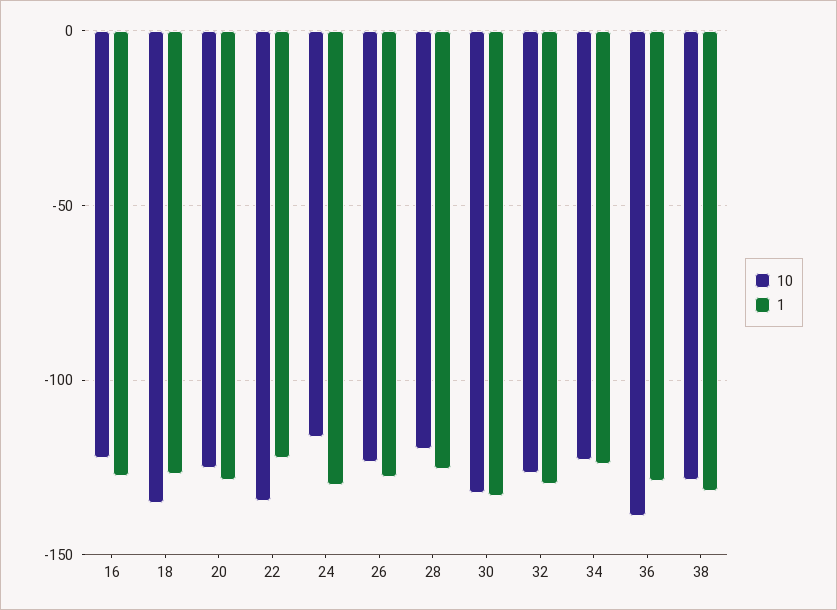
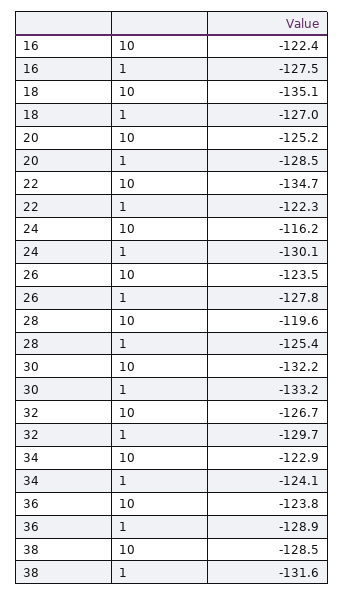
10, 36: -140 -> -123.8

